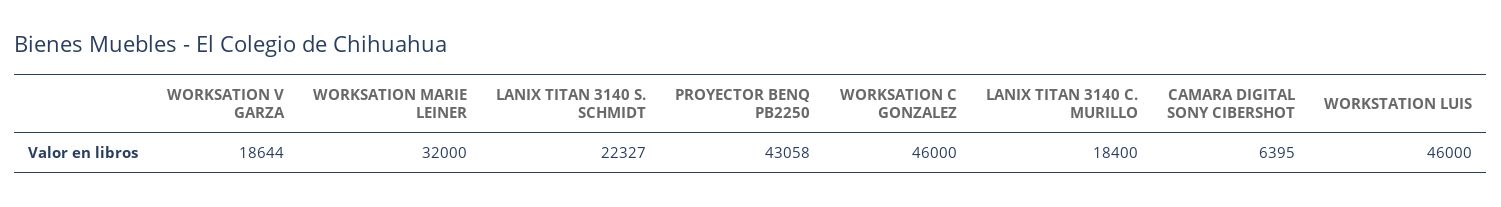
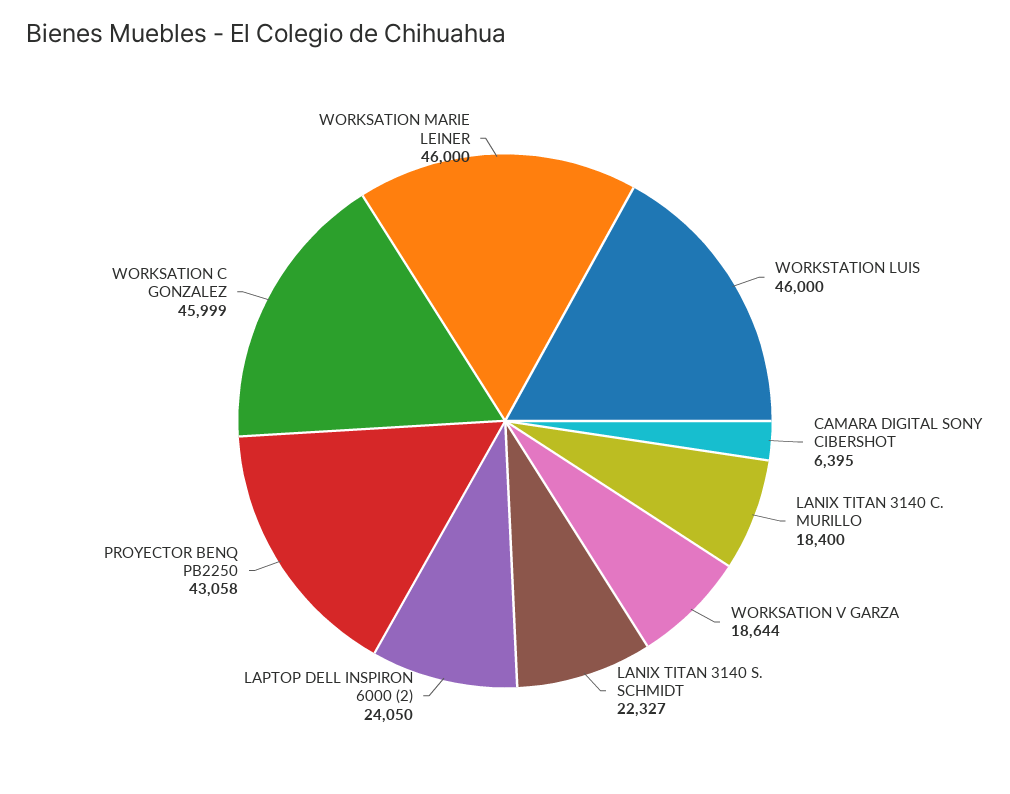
WORKSATION MARIE LEINER: 32000 -> 46000
WORKSATION C GONZALEZ: 46000 -> 45999
LAPTOP DELL INSPIRON 6000 (2): none -> 24050

